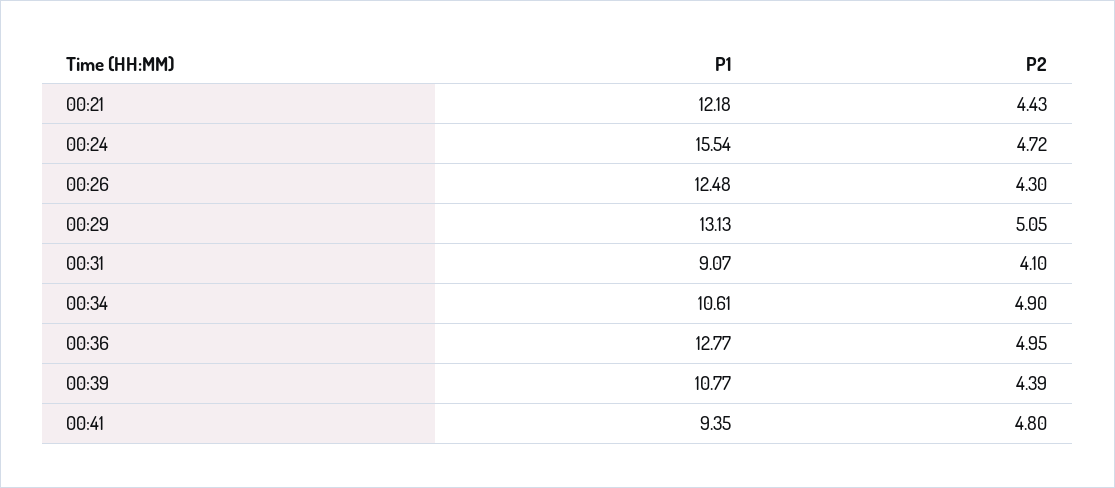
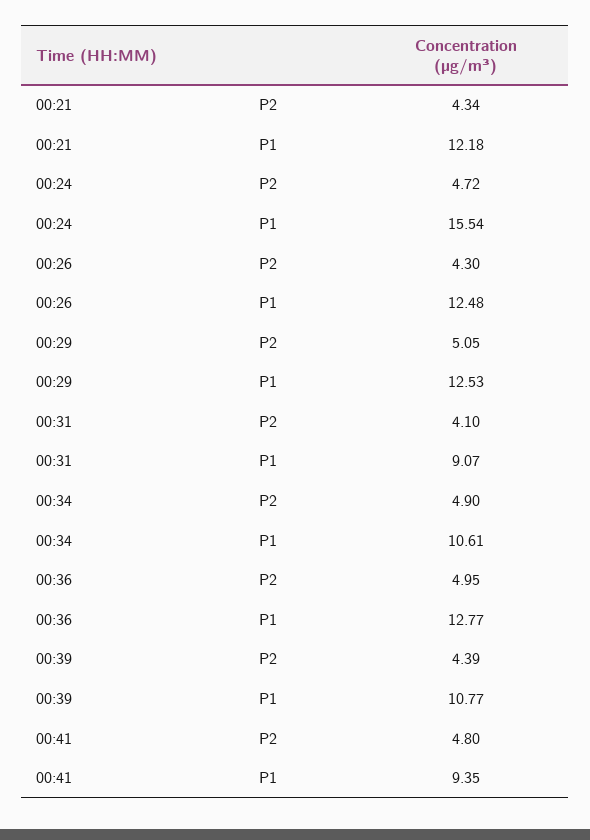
P2, 00:21: 4.43 -> 4.34
P1, 00:29: 13.13 -> 12.53

